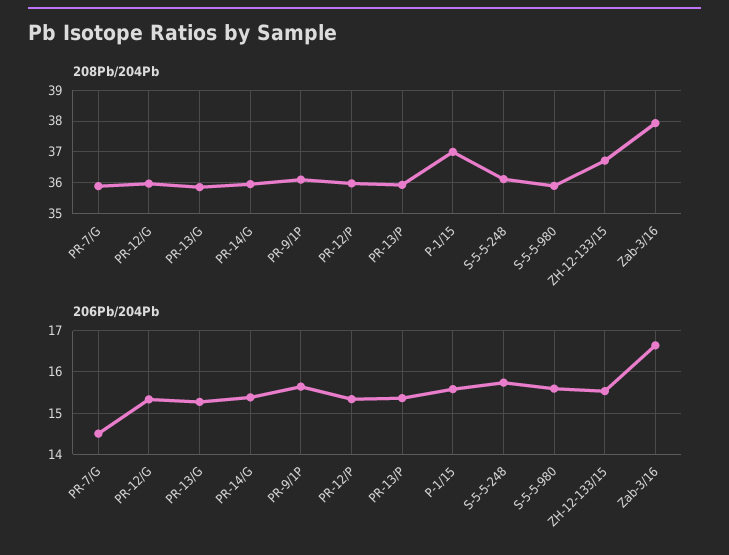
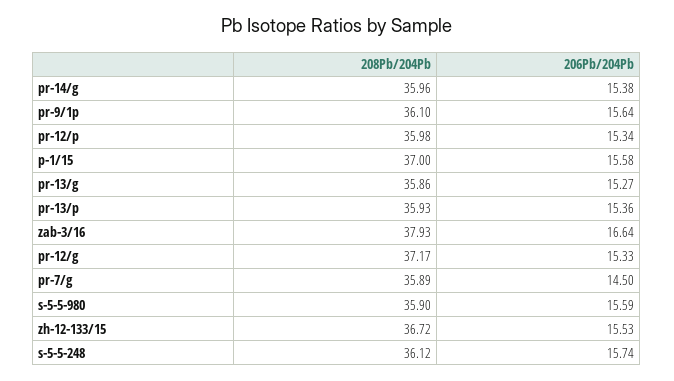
208Pb/204Pb, PR-12/G: 36 -> 37.17

